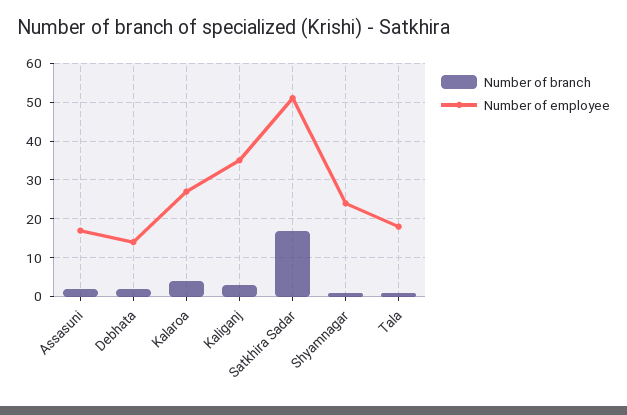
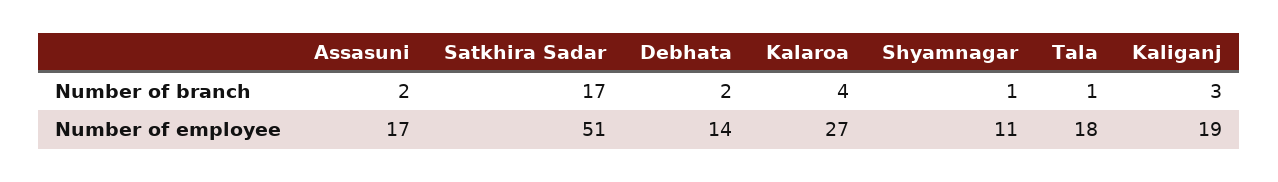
Number of employee, Kaliganj: 35 -> 19
Number of employee, Shyamnagar: 25 -> 11

